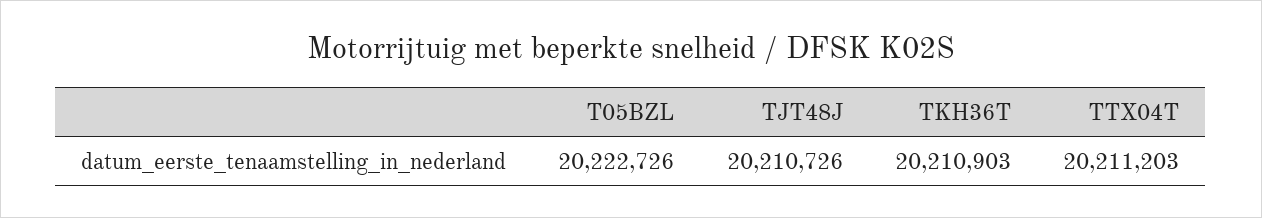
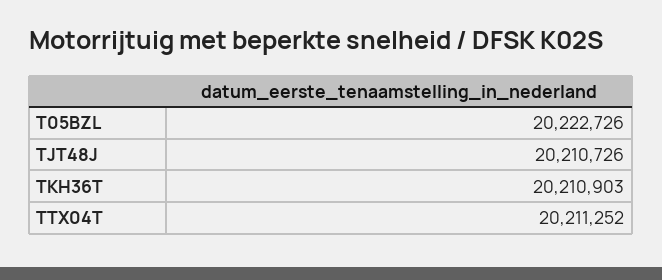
TTX04T: 20211203 -> 20211252

